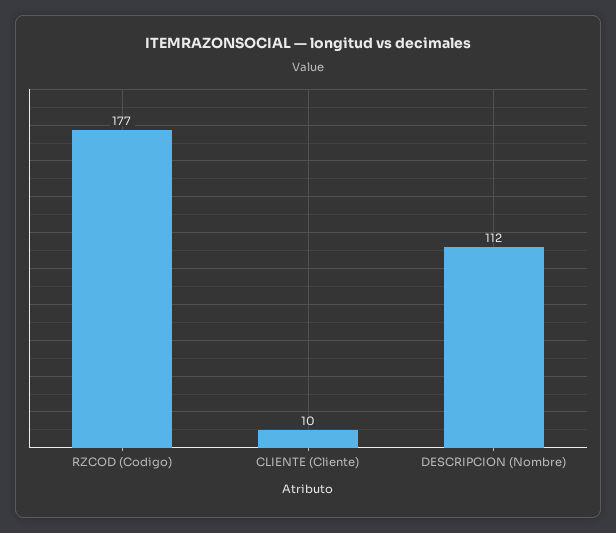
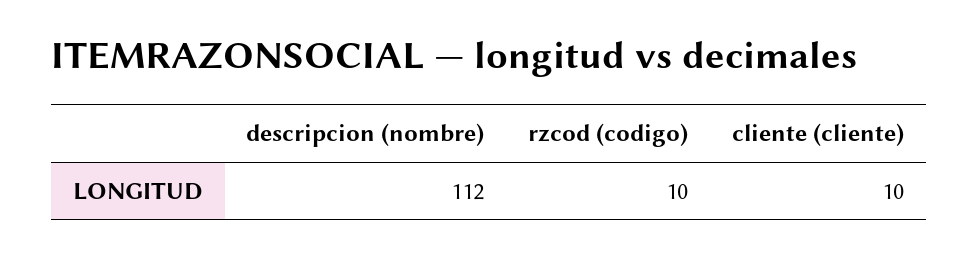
RZCOD (Codigo): 177 -> 10

